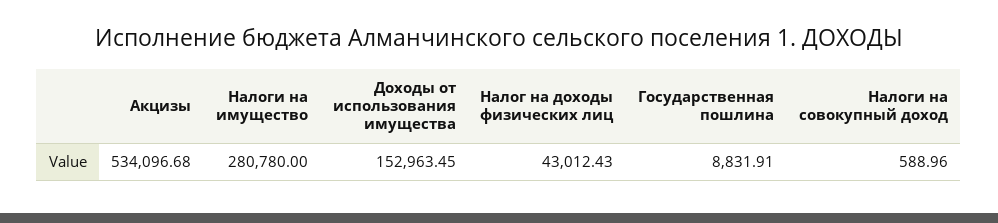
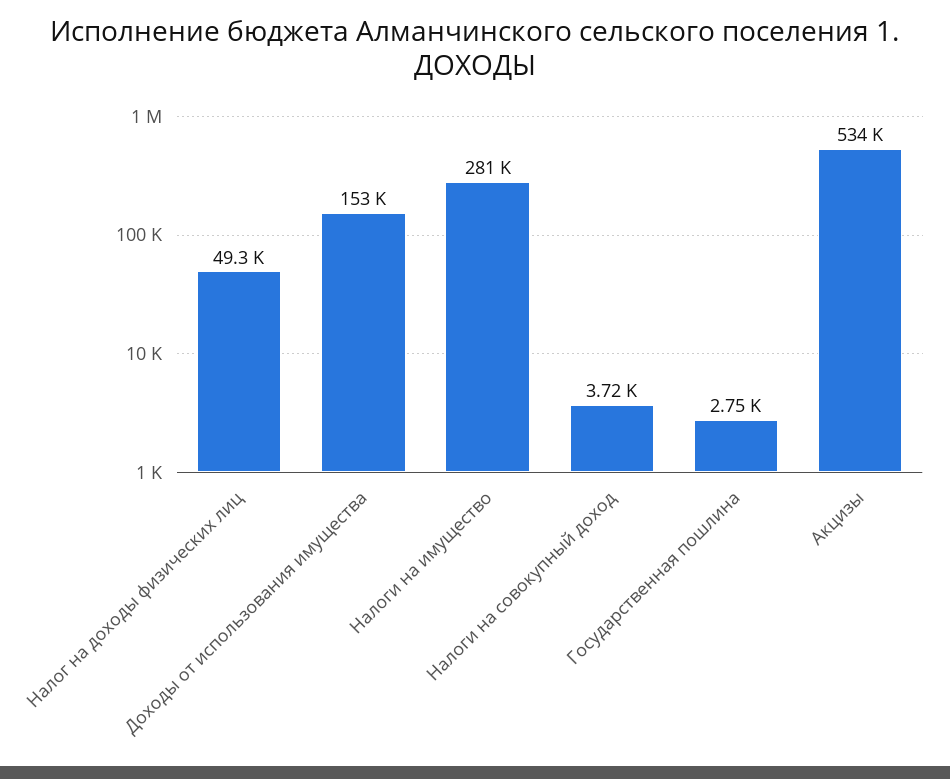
Налог на доходы физических лиц: 43012.43 -> 49300
Государственная пошлина: 8831.91 -> 2750
Налоги на совокупный доход: 588.96 -> 3720

